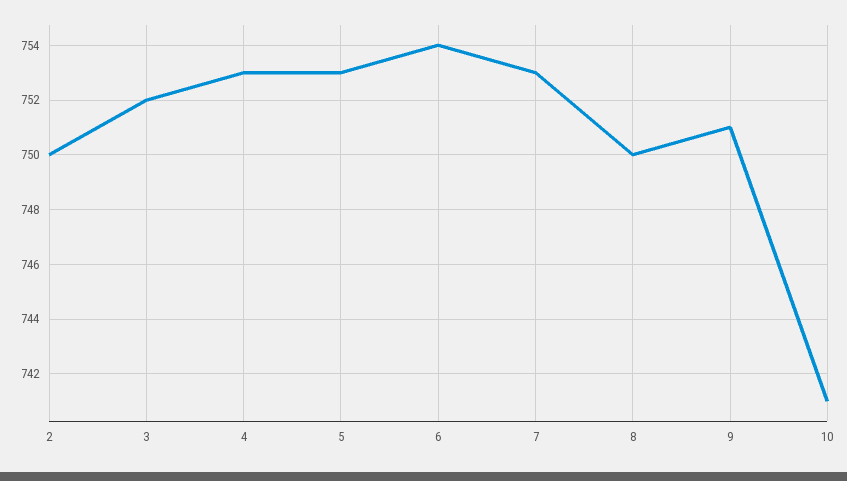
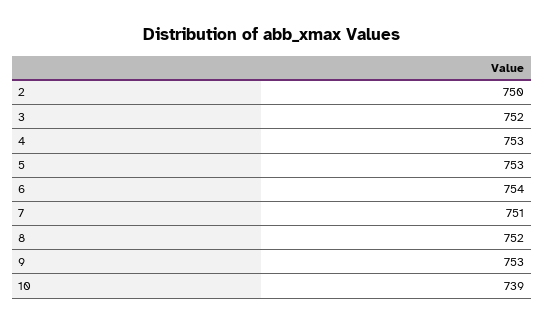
7: 753 -> 751
8: 750 -> 752
9: 751 -> 753
10: 741 -> 739

